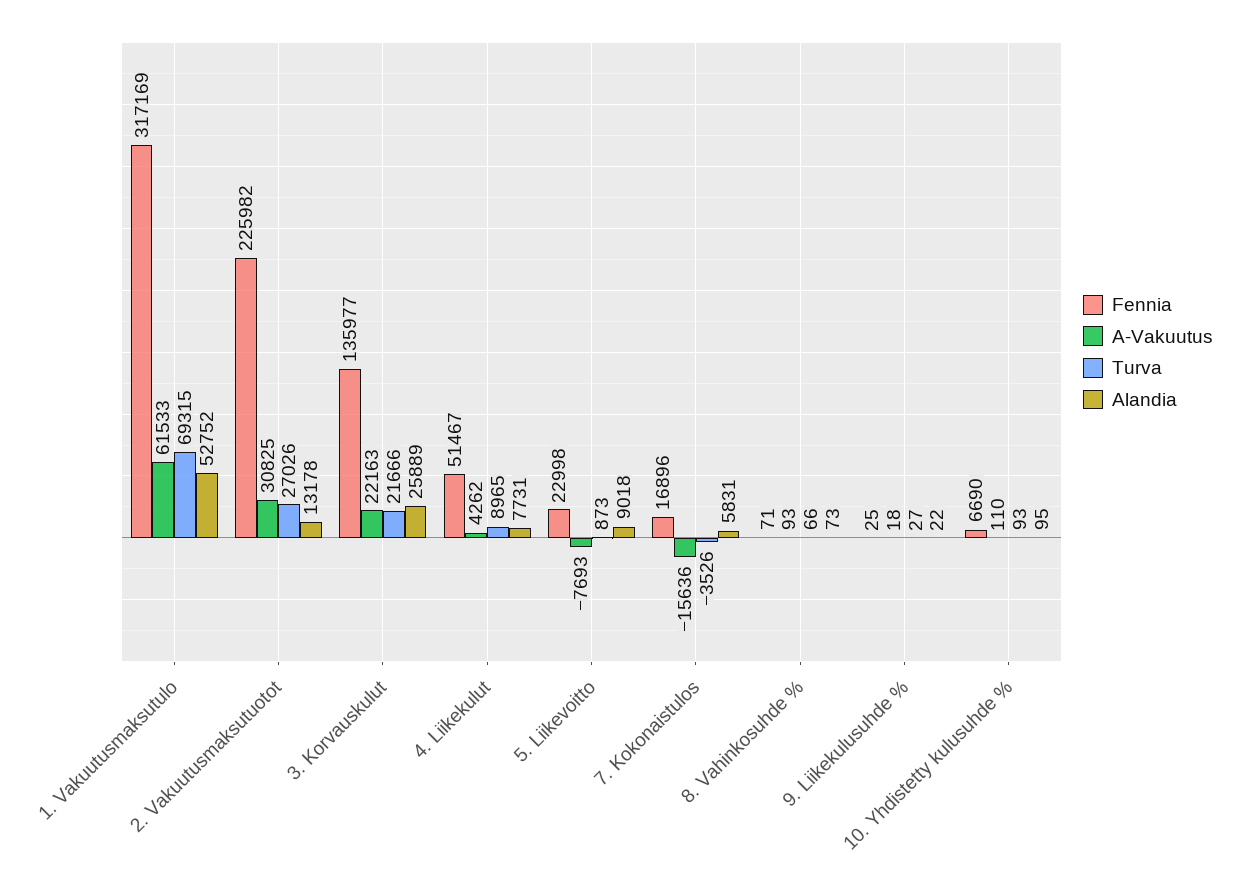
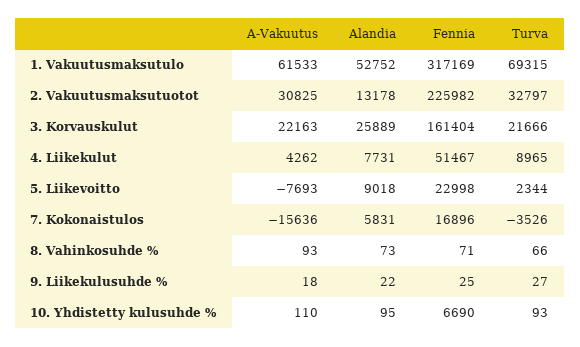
Turva, 2. Vakuutusmaksutuotot: 27026 -> 32797
Fennia, 3. Korvauskulut: 135977 -> 161404
Turva, 5. Liikevoitto: 873 -> 2344

